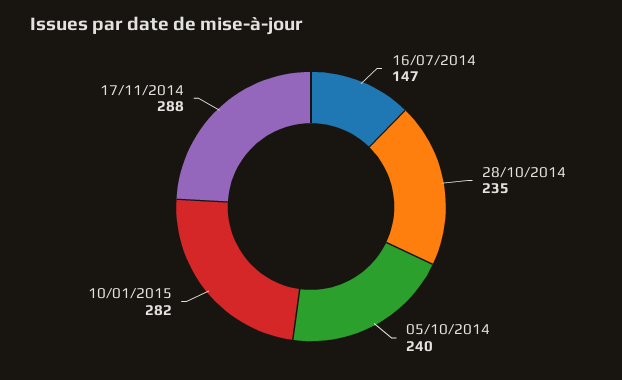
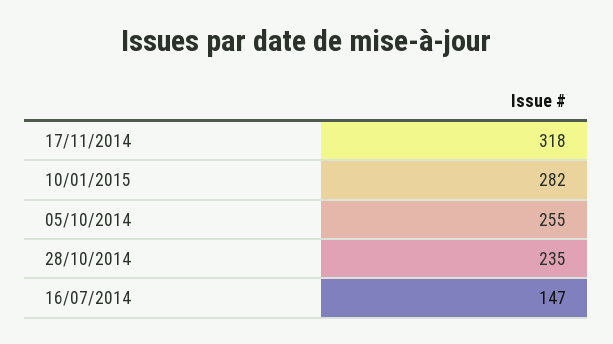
05/10/2014: 240 -> 255
17/11/2014: 288 -> 318

